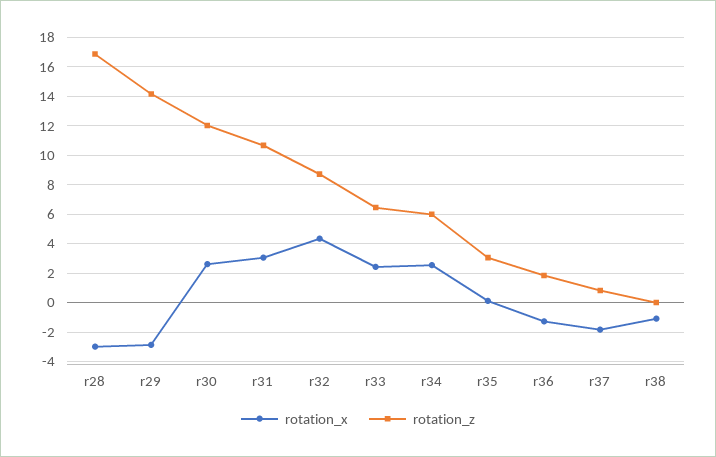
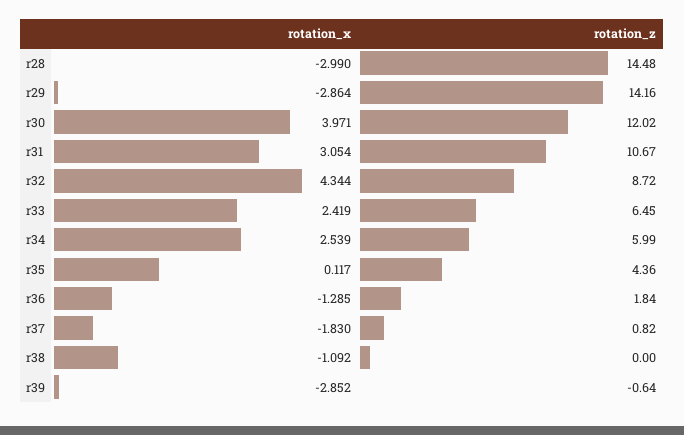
rotation_z, r28: 17 -> 14.48
rotation_x, r30: 2.5 -> 3.971
rotation_z, r35: 3 -> 4.36
rotation_x, r39: none -> -2.852
rotation_z, r39: none -> -0.64

